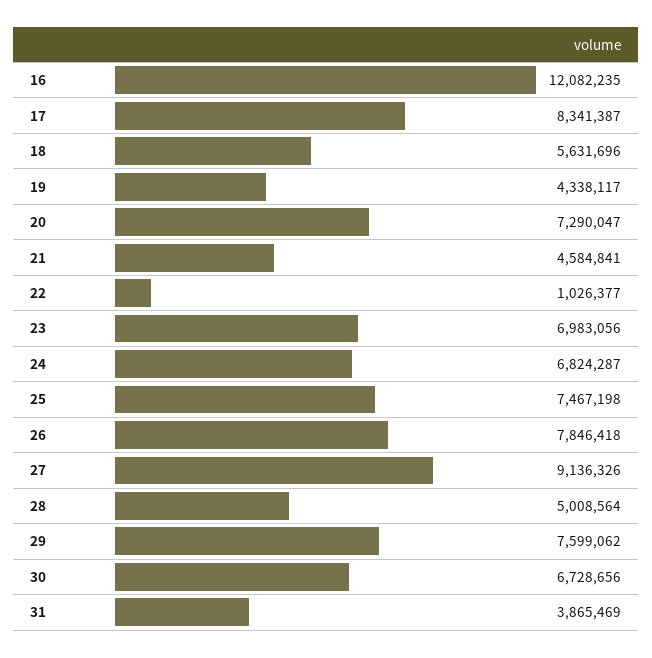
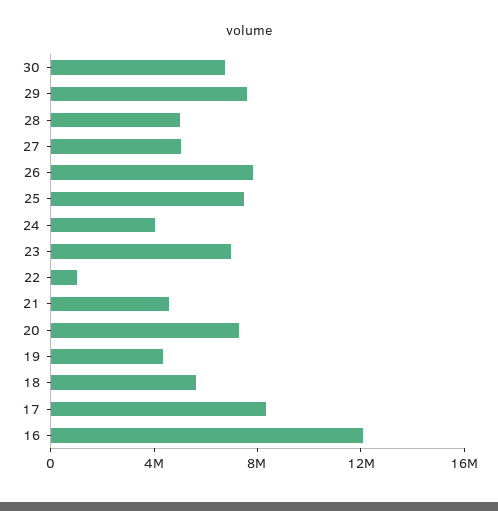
24: 6824287 -> 4000000
27: 9136326 -> 5000000
31: 3865469 -> none

